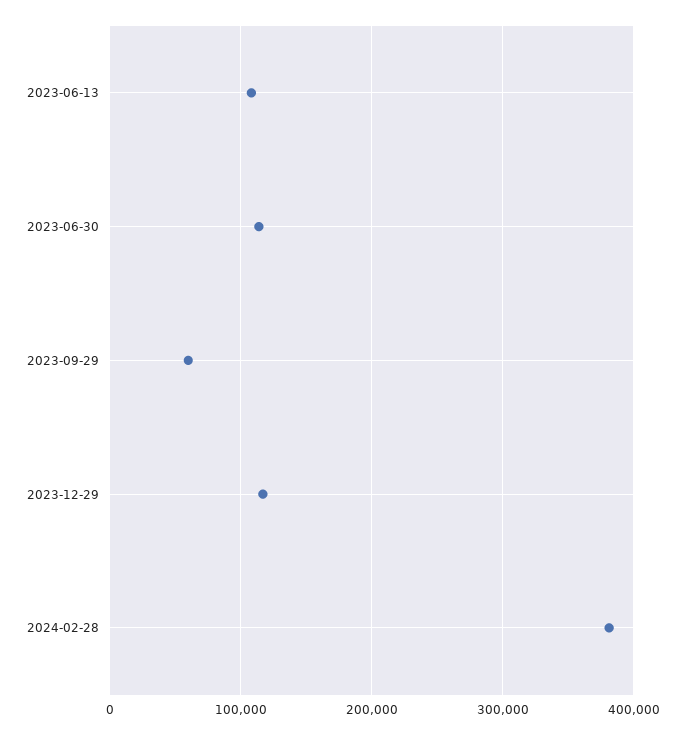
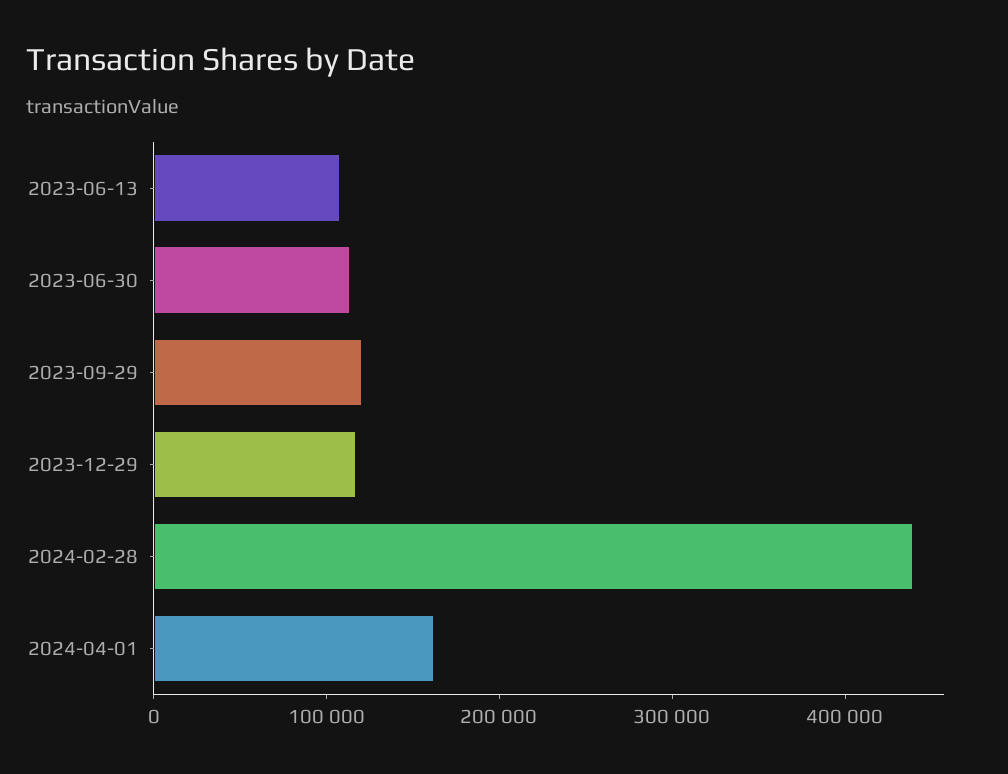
2023-09-29: 60000 -> 120000
2024-02-28: 380000 -> 440000
2024-04-01: none -> 160000

